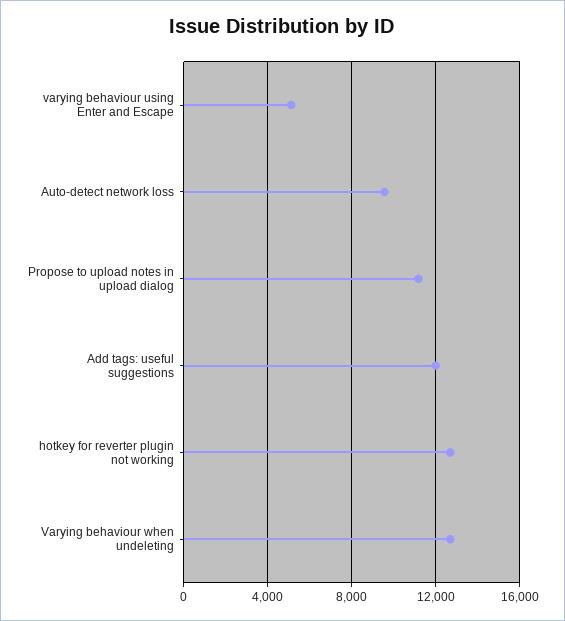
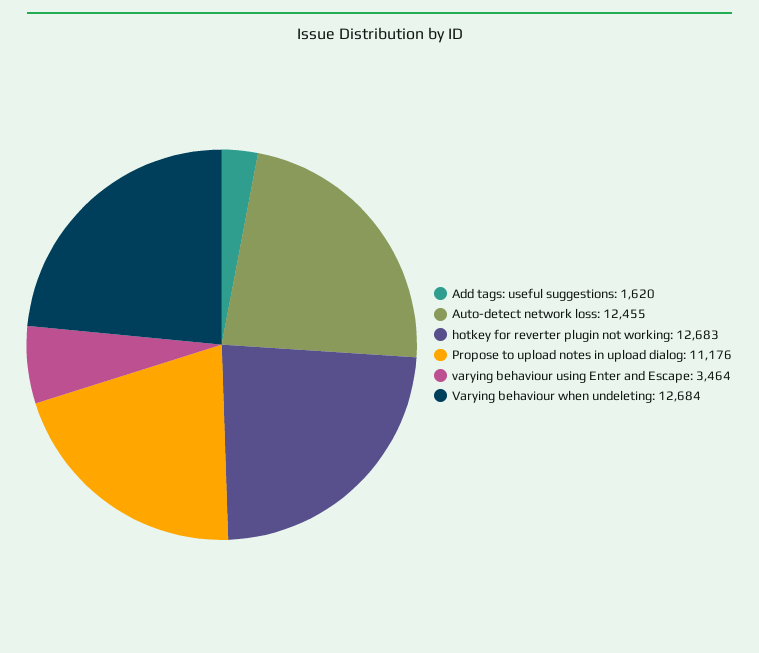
varying behaviour using Enter and Escape: 5000 -> 3464
Auto-detect network loss: 9500 -> 12455
Add tags: useful suggestions: 12000 -> 1620

